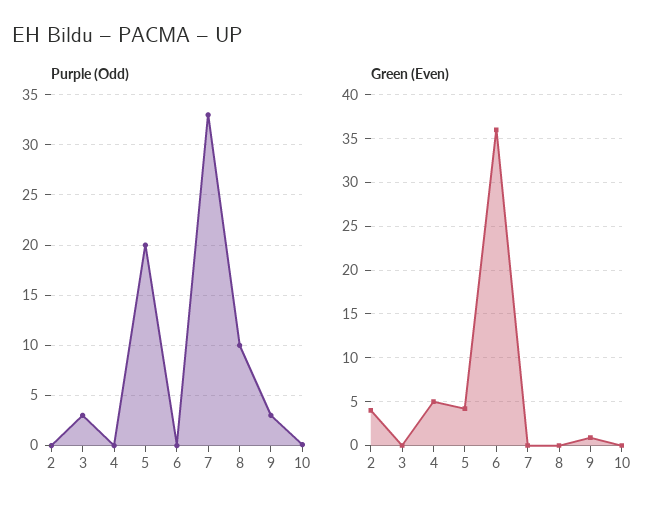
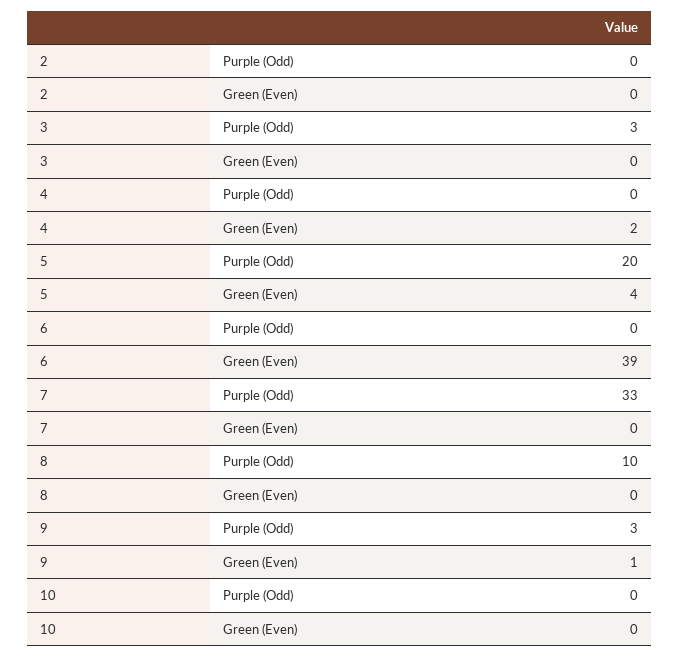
Green (Even), 2: 4 -> 0
Green (Even), 4: 5 -> 2
Green (Even), 6: 36 -> 39

